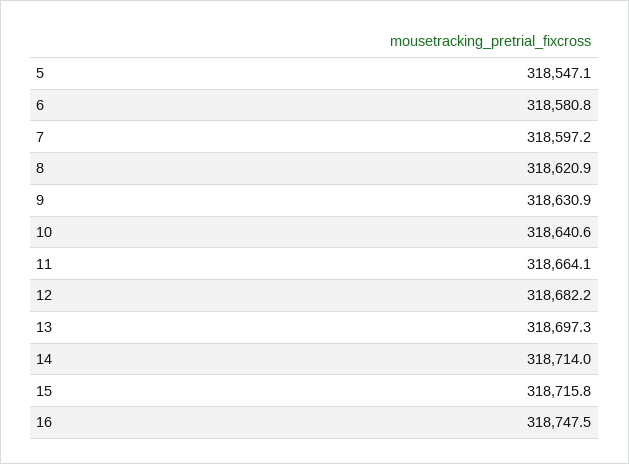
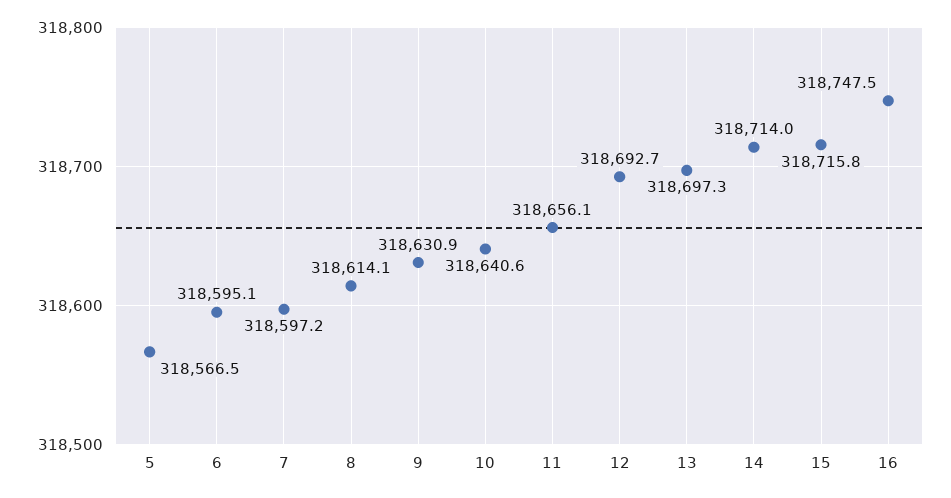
5: 318547.1 -> 318566.5
6: 318580.8 -> 318595.1
8: 318620.9 -> 318614.1
11: 318664.1 -> 318656.1
12: 318682.2 -> 318692.7

